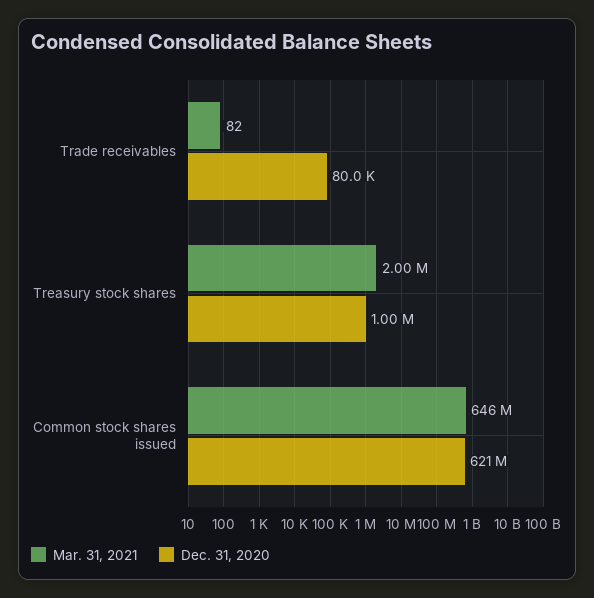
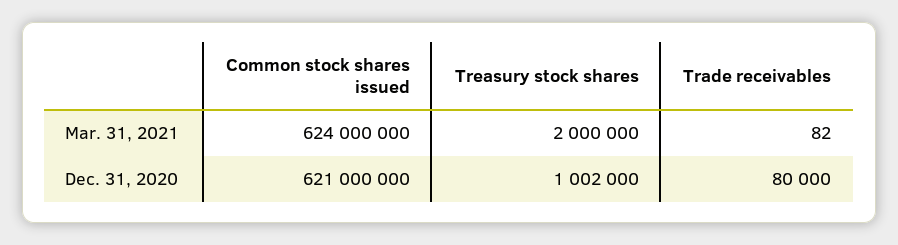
Dec. 31, 2020, Treasury stock shares: 1000000 -> 1002000
Mar. 31, 2021, Common stock shares issued: 646000000 -> 624000000

